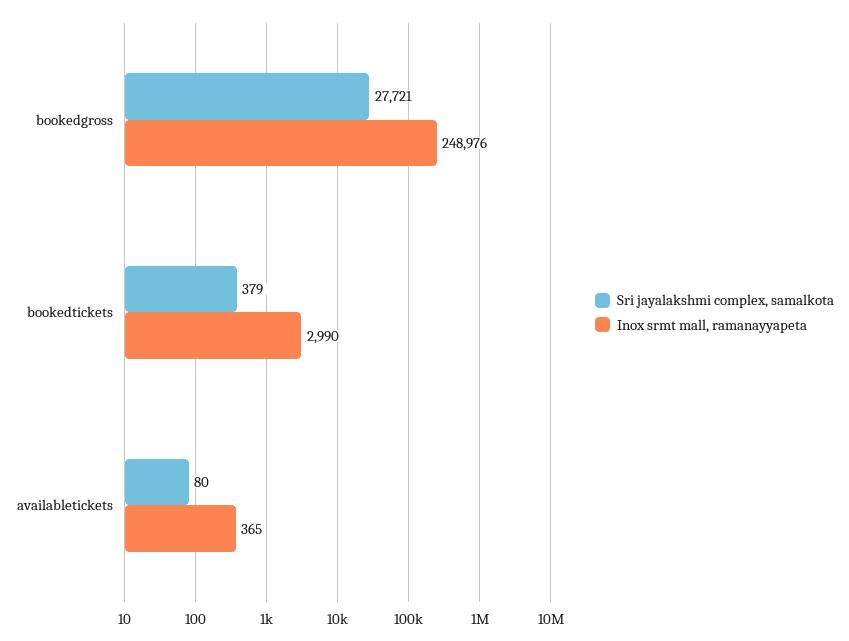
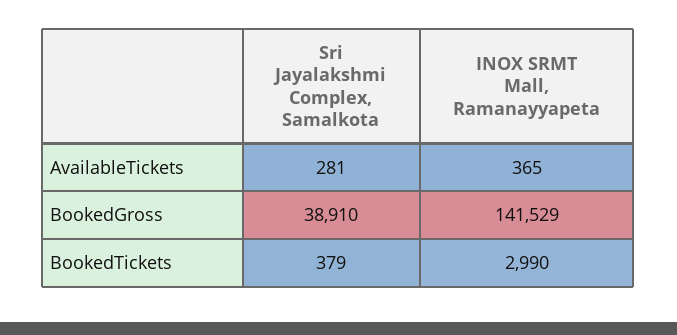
Sri jayalakshmi complex, samalkota, bookedgross: 27721 -> 38910
Inox srmt mall, ramanayyapeta, bookedgross: 248976 -> 141529
Sri jayalakshmi complex, samalkota, availabletickets: 80 -> 281

